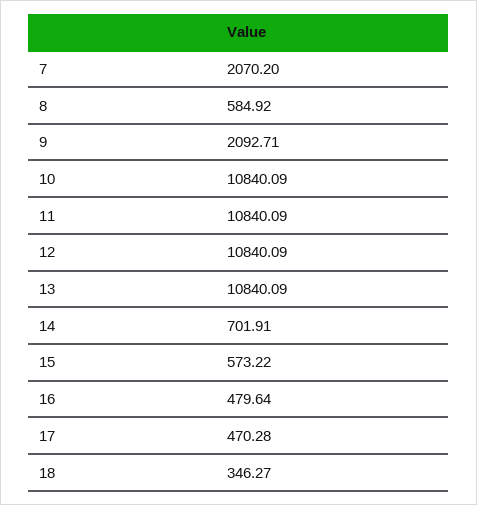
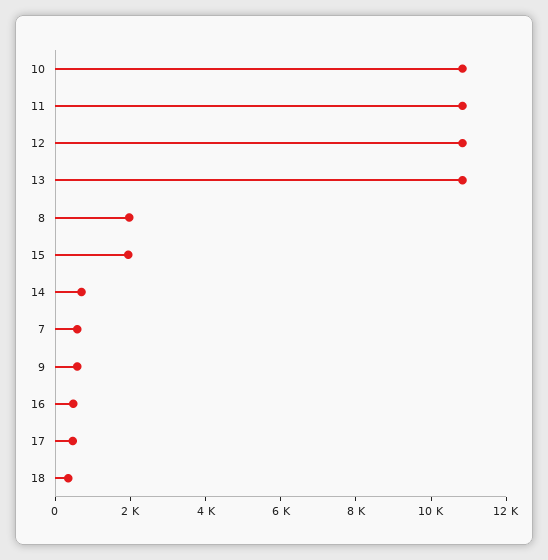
7: 2070.2 -> 500
8: 584.92 -> 2000
9: 2092.71 -> 500
15: 573.22 -> 2000

